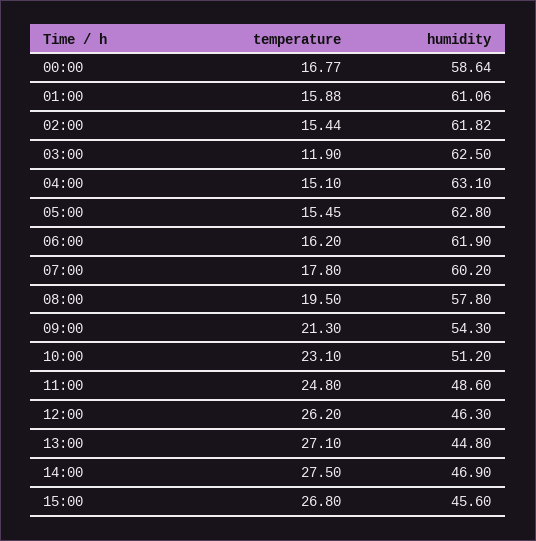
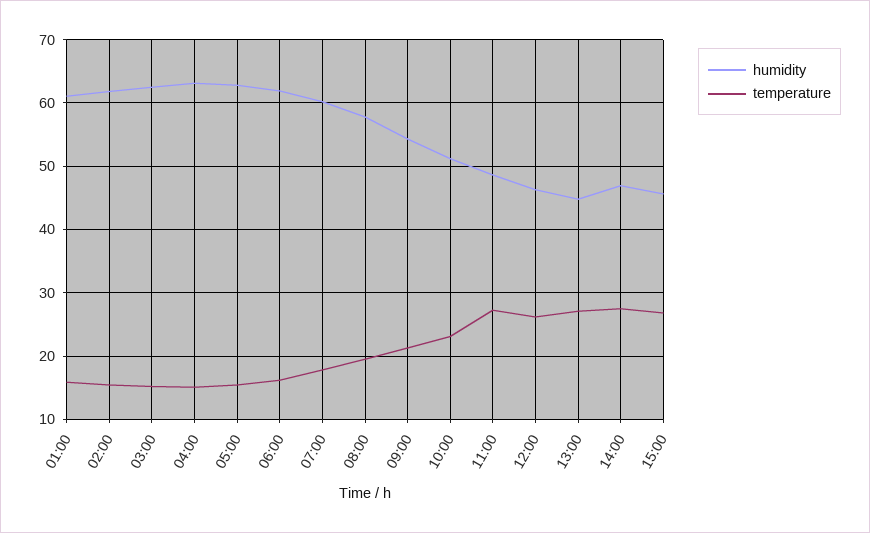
temperature, 00:00: 16.77 -> none
humidity, 00:00: 58.64 -> none
temperature, 03:00: 11.9 -> 15
temperature, 11:00: 24.8 -> 27

